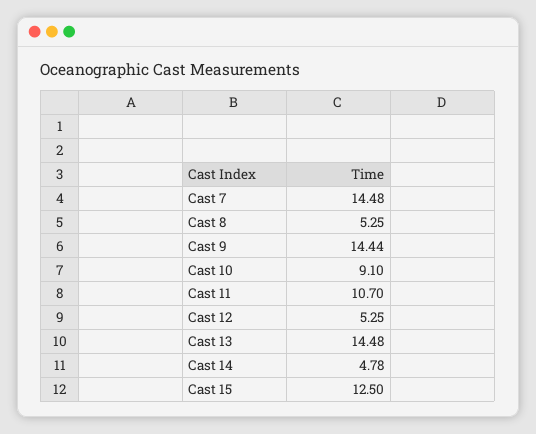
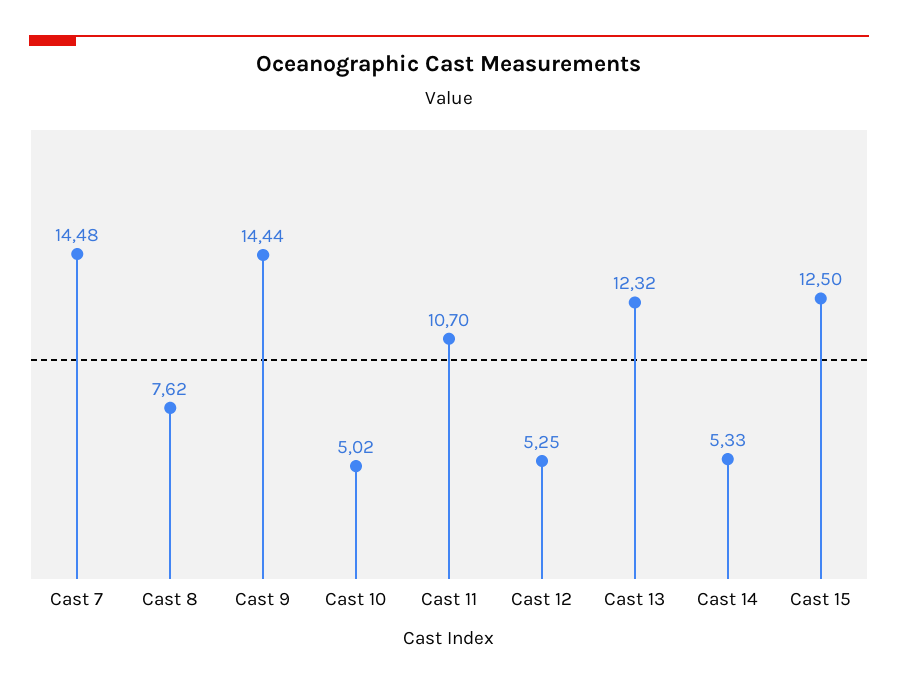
Cast 8: 5.25 -> 7.62
Cast 10: 9.1 -> 5.02
Cast 13: 14.48 -> 12.32
Cast 14: 4.78 -> 5.33

